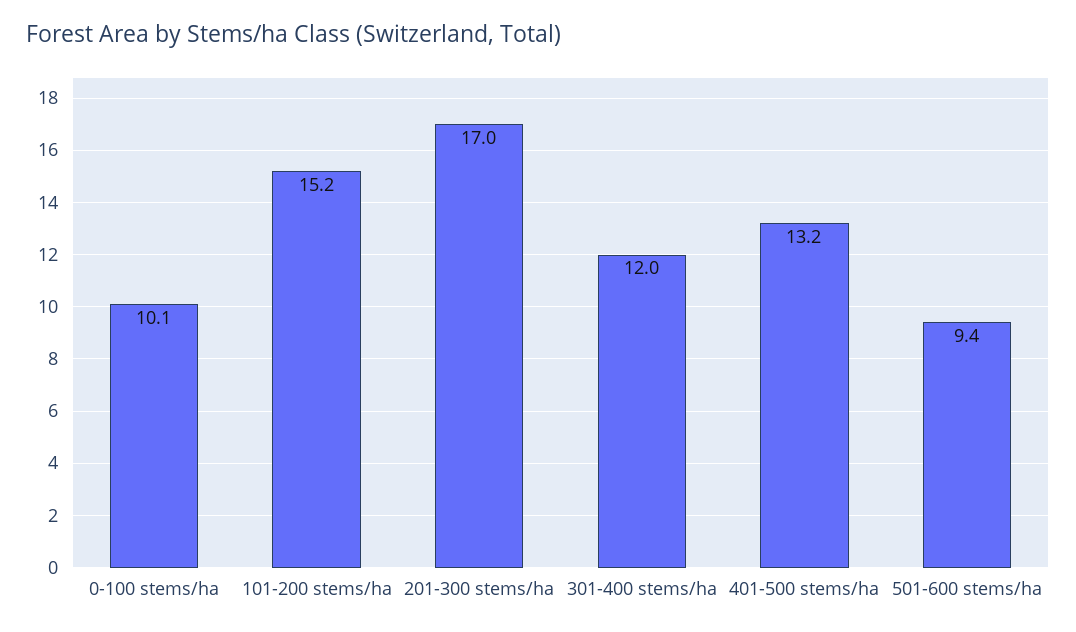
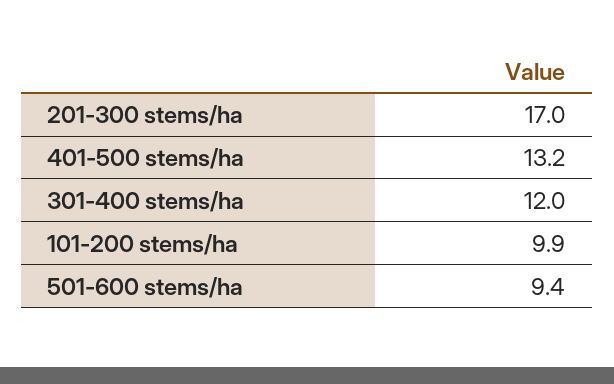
0-100 stems/ha: 10.1 -> none
101-200 stems/ha: 15.2 -> 9.9

